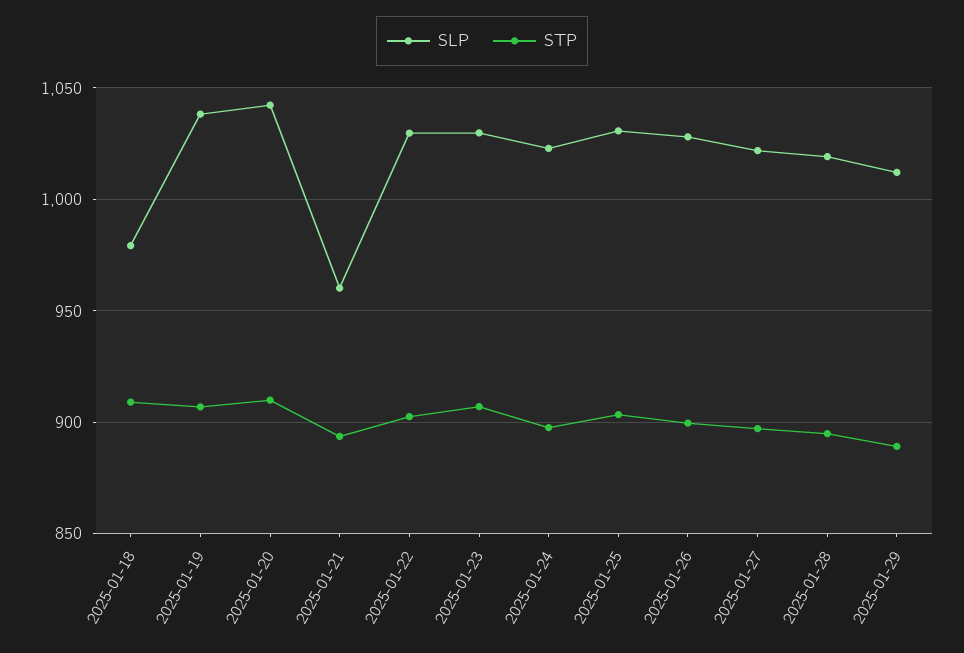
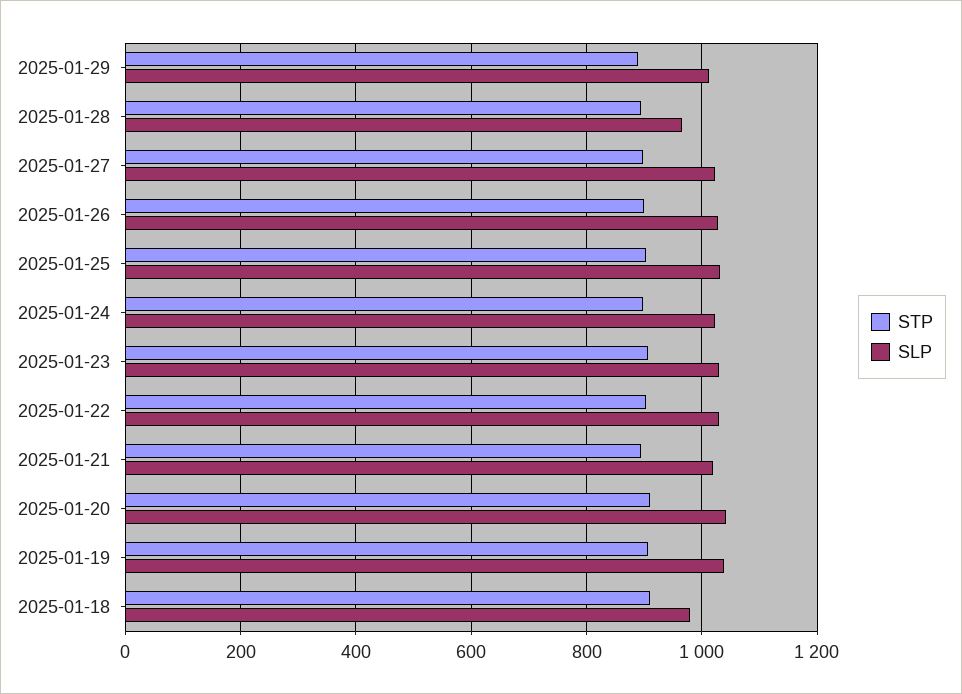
SLP, 2025-01-21: 960 -> 1020
SLP, 2025-01-28: 1020 -> 960

